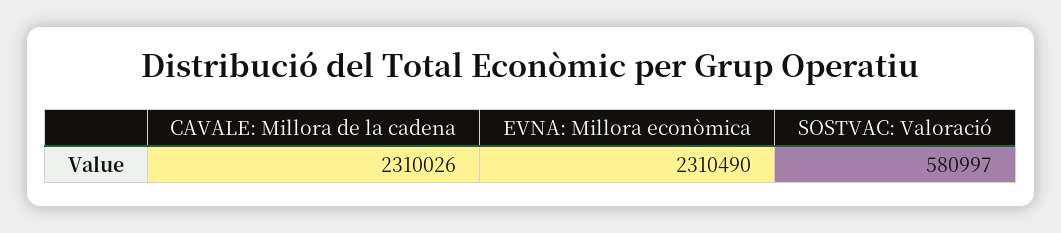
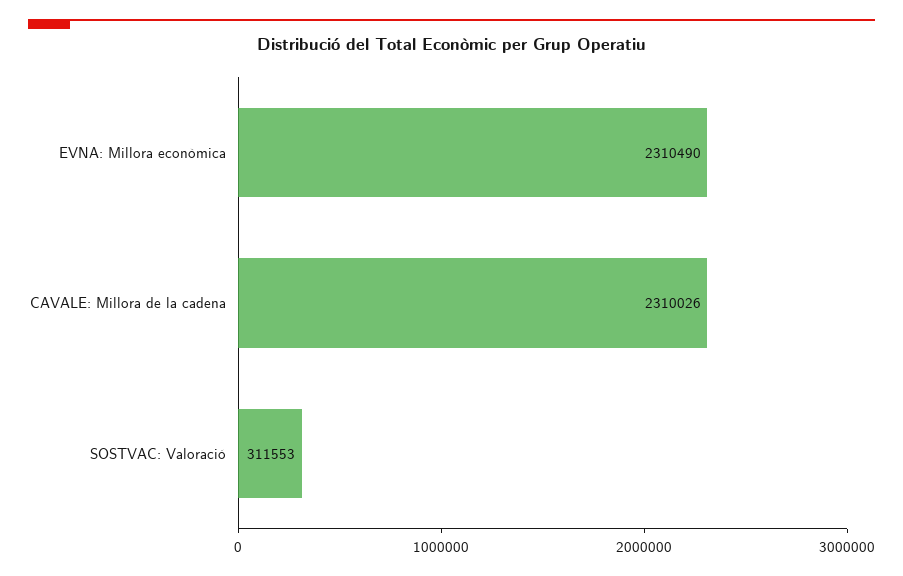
SOSTVAC: Valoració: 580997 -> 311553

